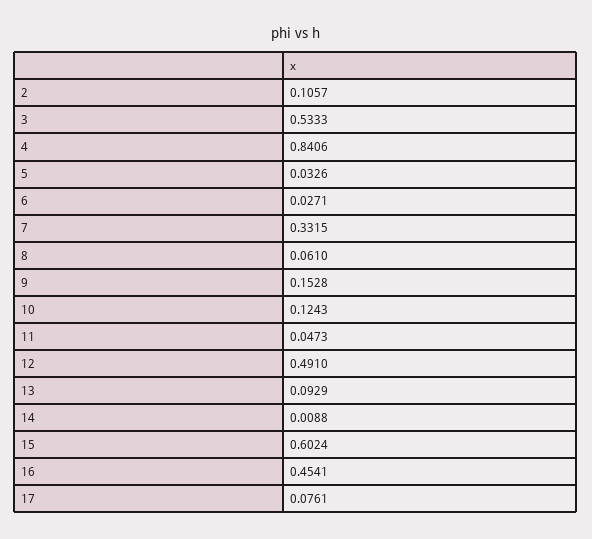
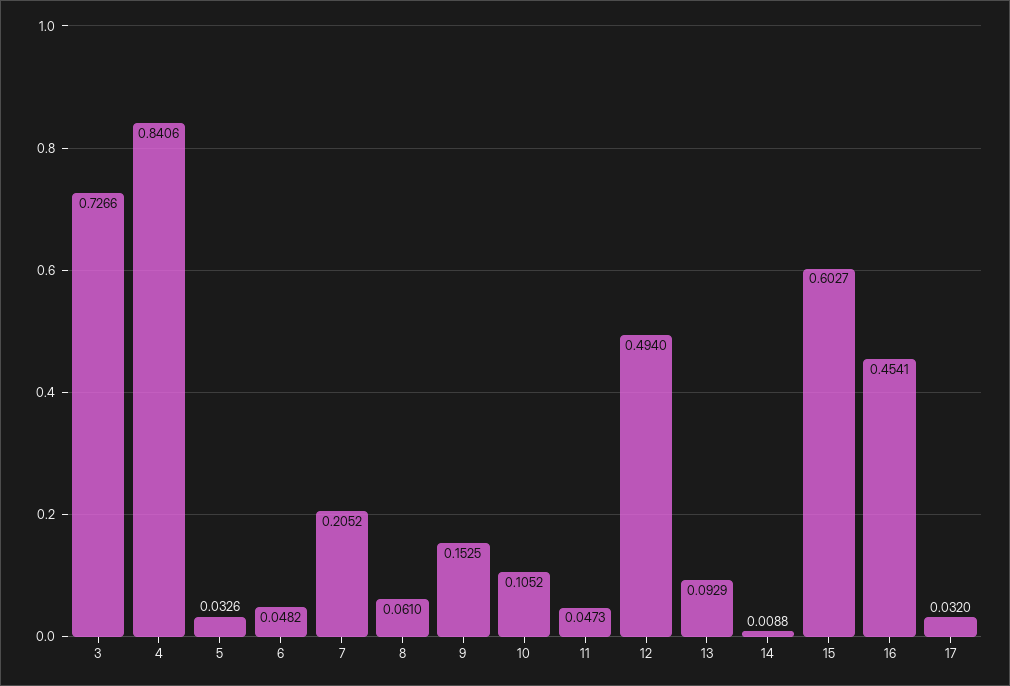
2: 0.1057 -> none
3: 0.5333 -> 0.7266
6: 0.0271 -> 0.0482
7: 0.3315 -> 0.2052
9: 0.1528 -> 0.1525
10: 0.1243 -> 0.1052
12: 0.491 -> 0.494
15: 0.6024 -> 0.6027
17: 0.0761 -> 0.032

